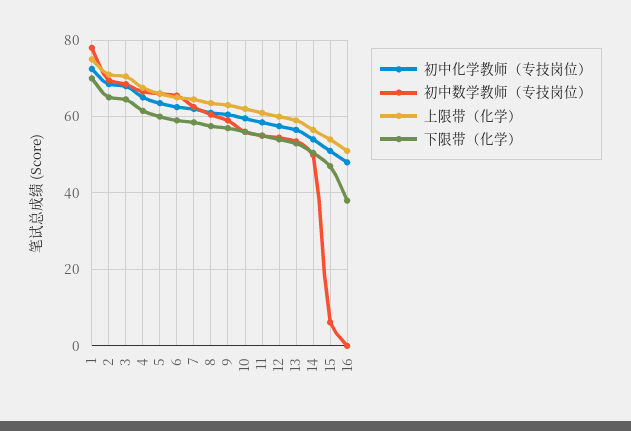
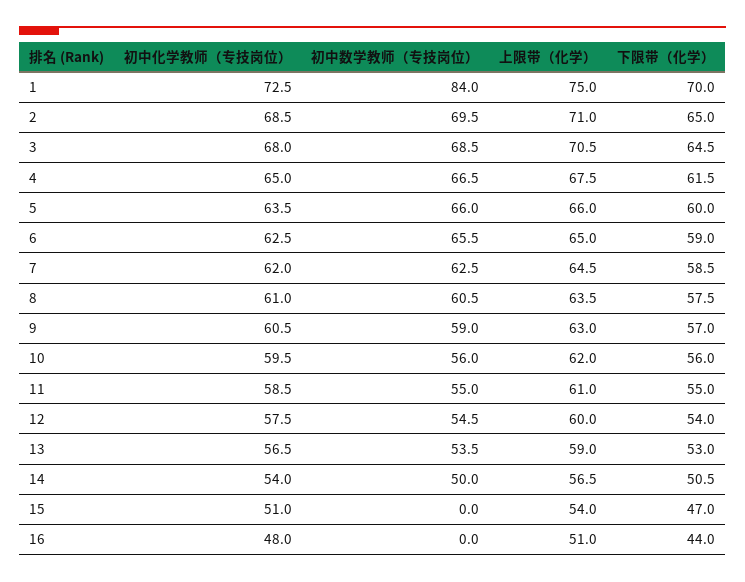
初中数学教师（专技岗位）, 1: 78 -> 84
初中数学教师（专技岗位）, 15: 6 -> 0
下限带（化学）, 16: 38 -> 44

